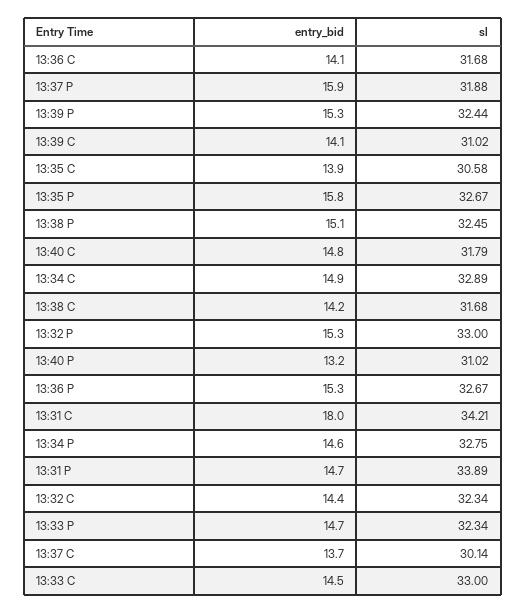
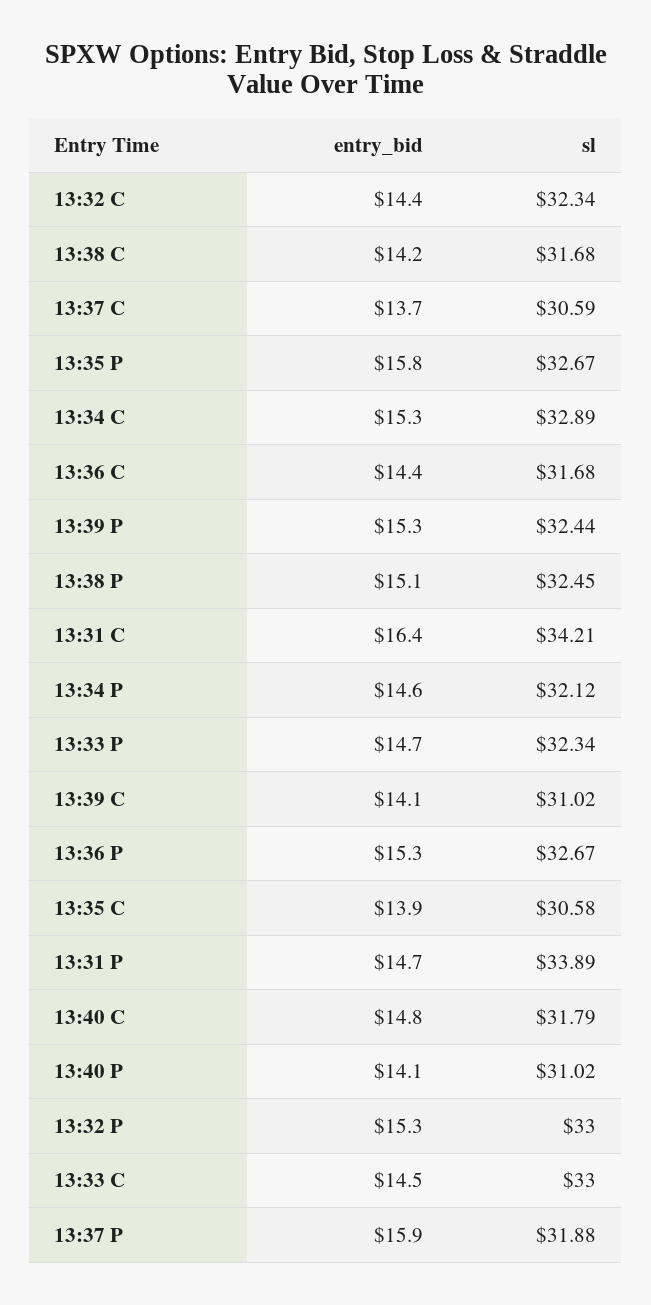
entry_bid, 13:36 C: 14.1 -> 14.4
entry_bid, 13:34 C: 14.9 -> 15.3
entry_bid, 13:40 P: 13.2 -> 14.1
entry_bid, 13:31 C: 18 -> 16.4
sl, 13:34 P: 32.75 -> 32.12
sl, 13:37 C: 30.14 -> 30.59

